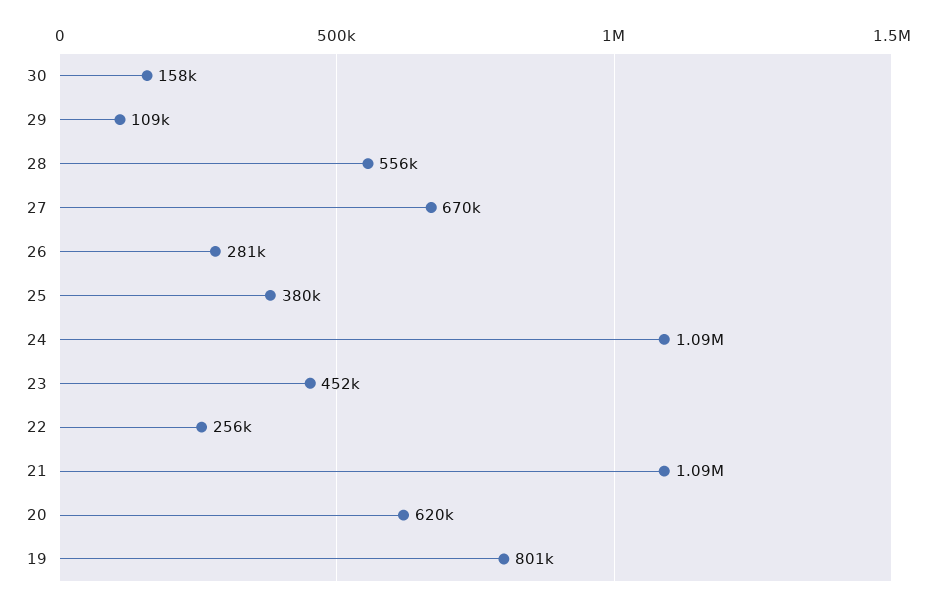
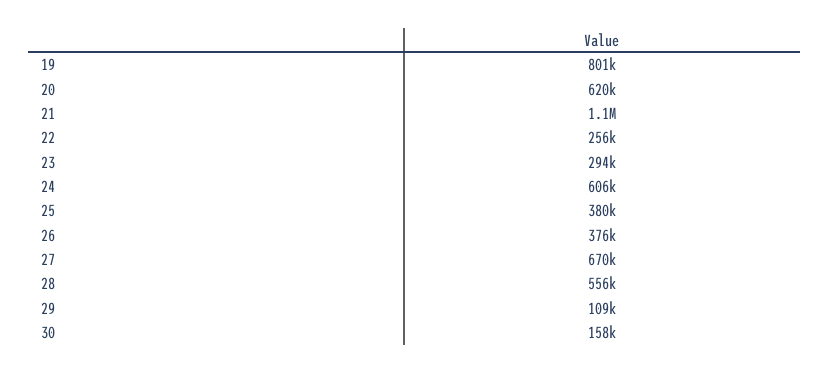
26: 281000 -> 376000
24: 1090000 -> 606000
23: 452000 -> 294000

